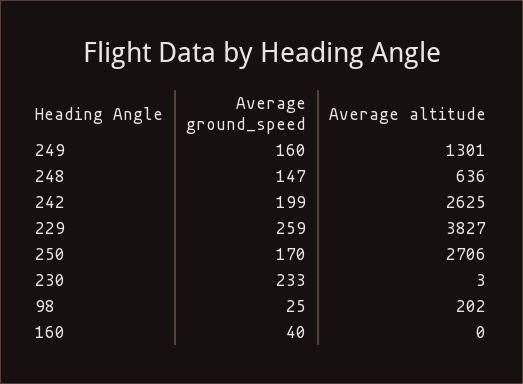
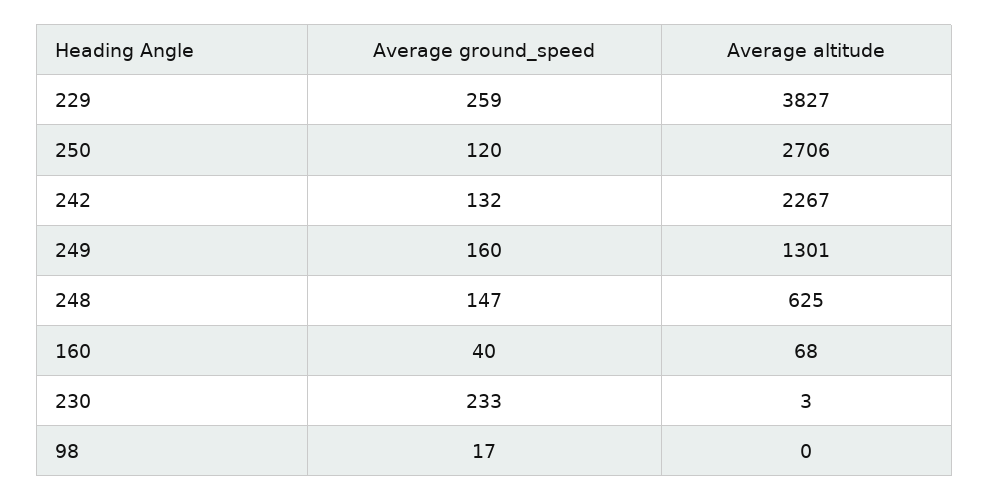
Average altitude, 248: 636 -> 625
Average ground_speed, 242: 199 -> 132
Average altitude, 242: 2625 -> 2267
Average ground_speed, 250: 170 -> 120
Average ground_speed, 98: 25 -> 17
Average altitude, 98: 202 -> 0
Average altitude, 160: 0 -> 68

